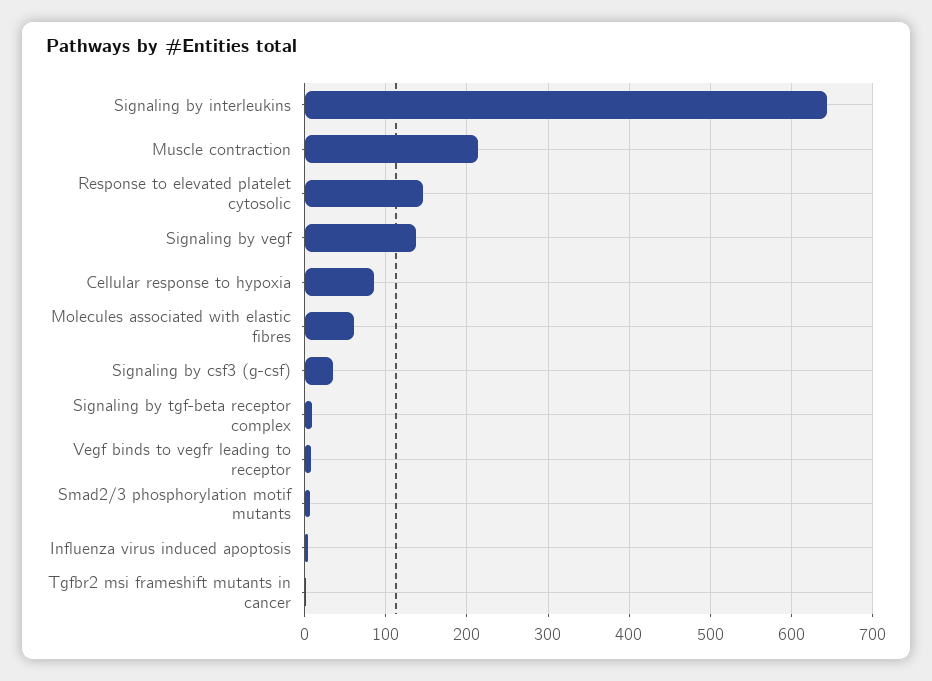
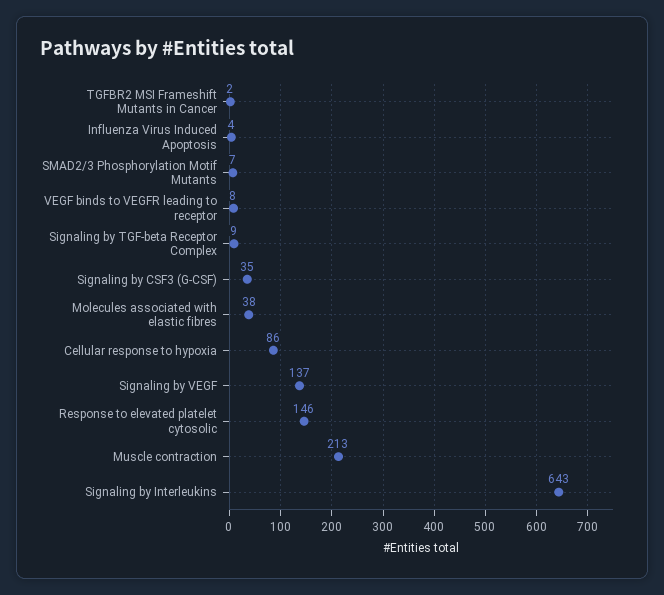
Molecules associated with elastic fibres: 60 -> 38

